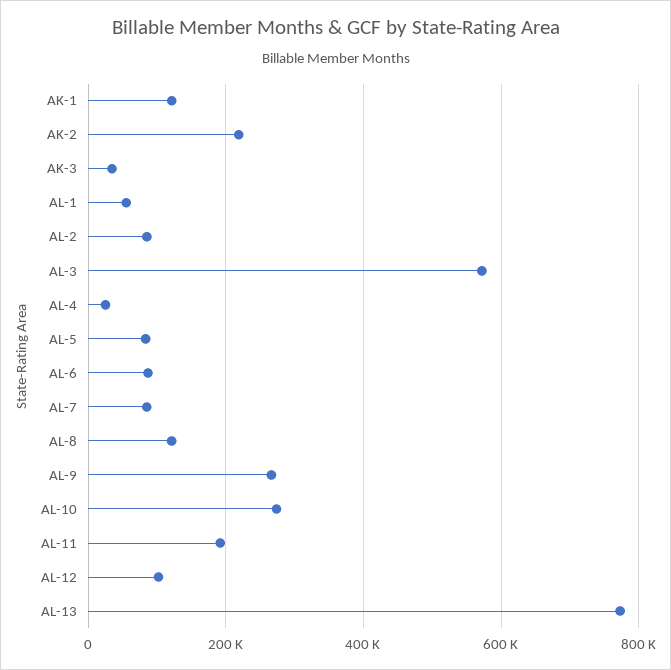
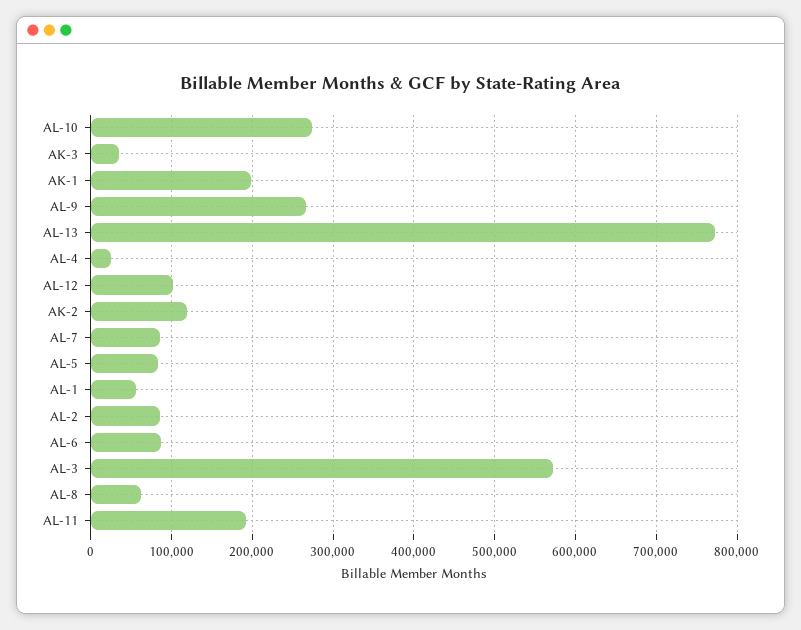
AK-1: 120000 -> 200000
AK-2: 220000 -> 120000
AL-8: 120000 -> 60000

